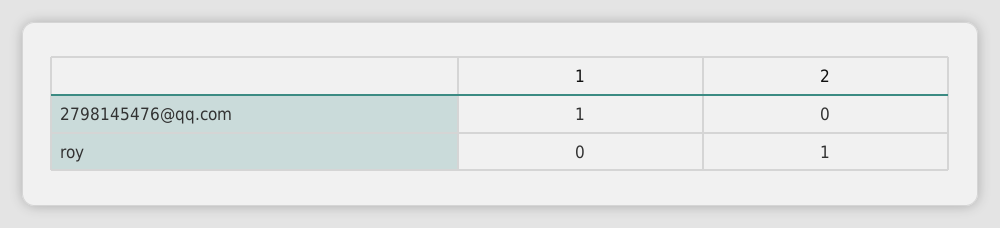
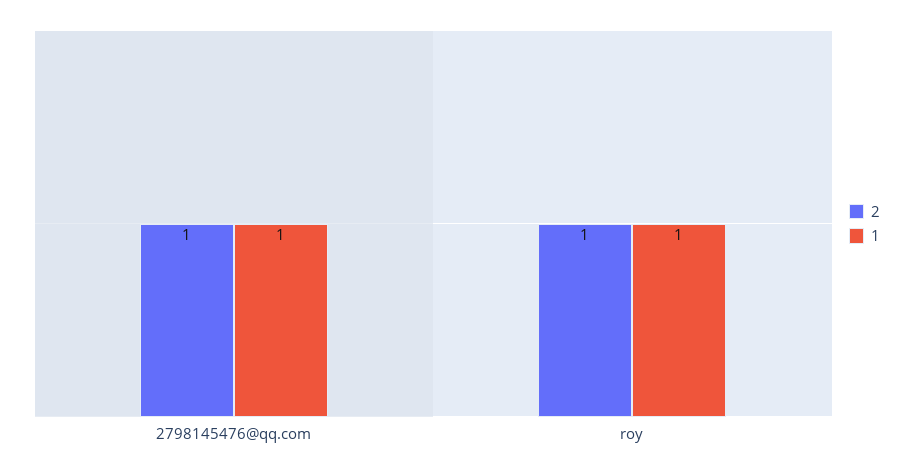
2, 2798145476@qq.com: 0 -> 1
1, roy: 0 -> 1

